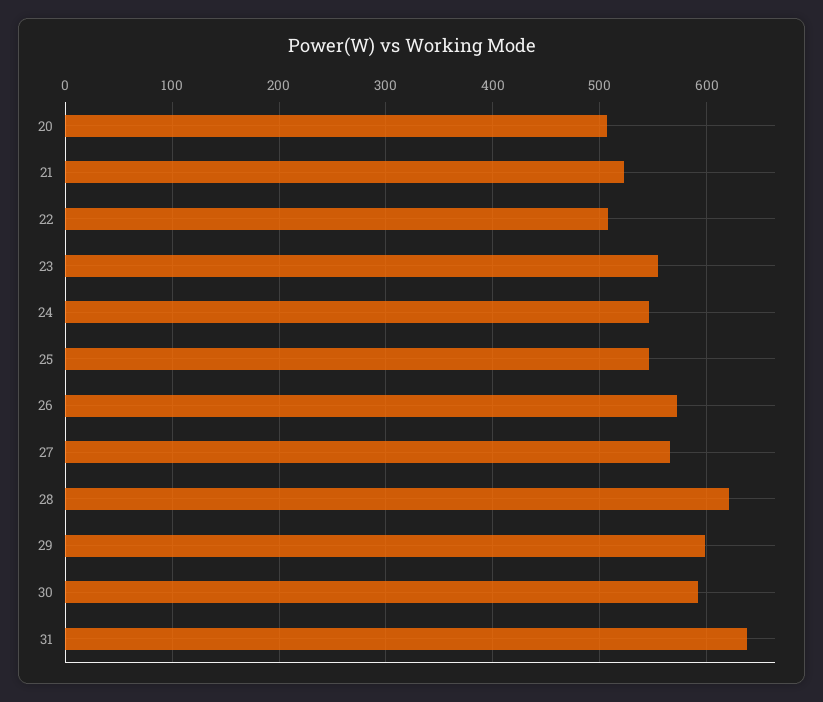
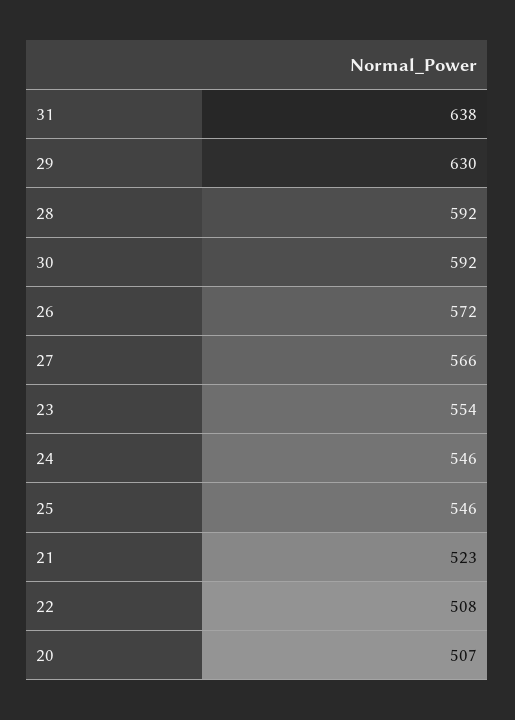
28: 620 -> 592
29: 600 -> 630

